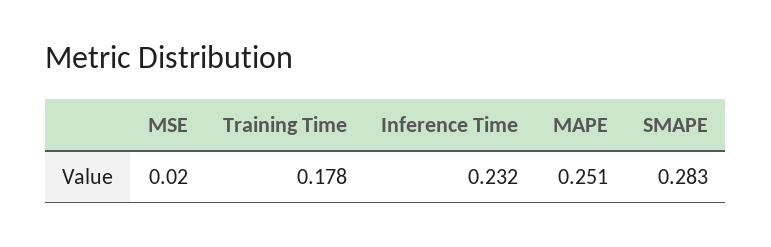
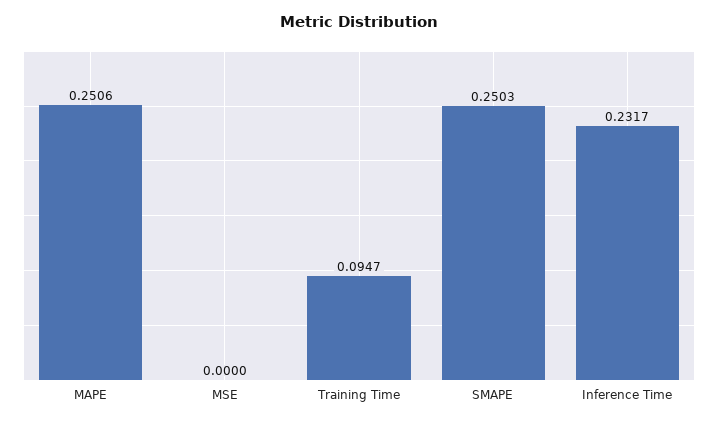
MSE: 0.02 -> 0
Training Time: 0.178 -> 0.0947
SMAPE: 0.283 -> 0.2503

